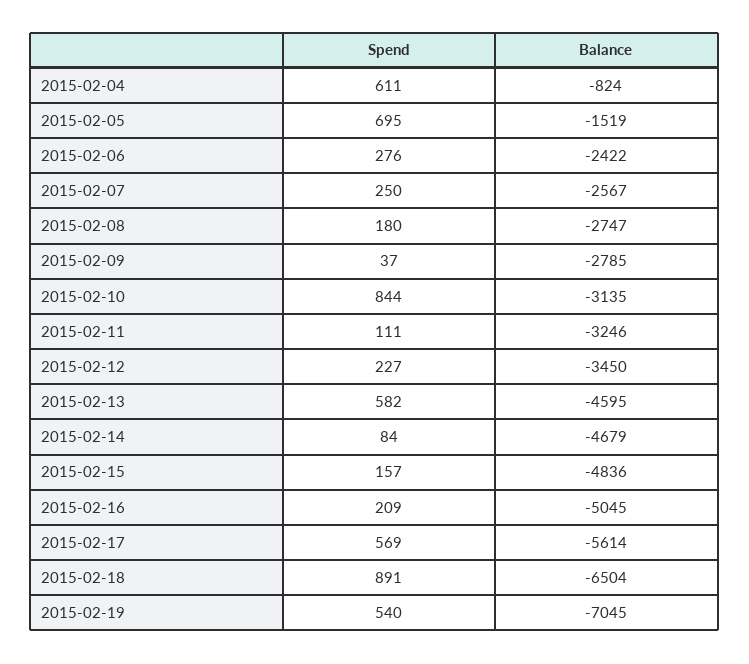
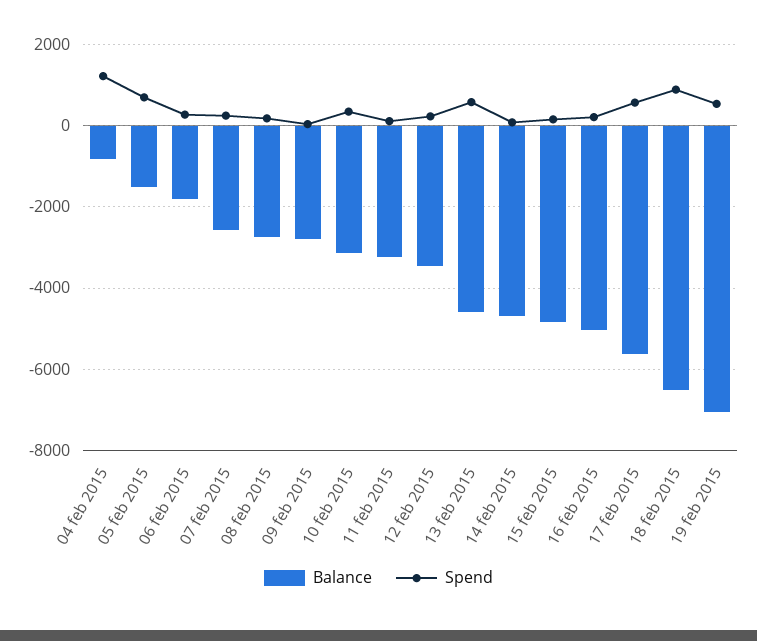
Spend, 2015-02-04: 611 -> 1200
Balance, 2015-02-06: -2422 -> -1800
Spend, 2015-02-10: 844 -> 400

